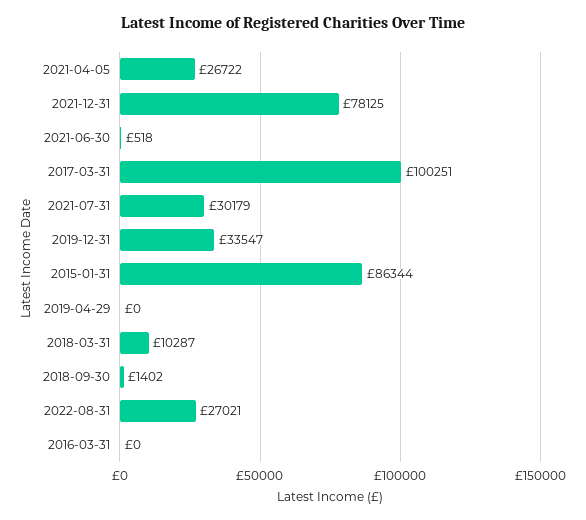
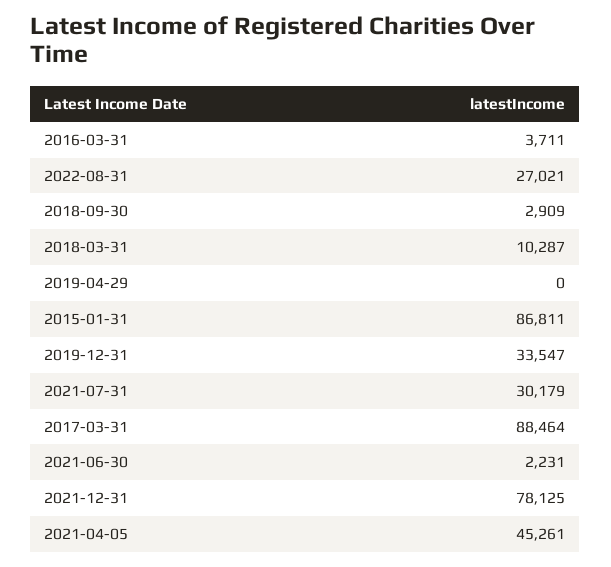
2021-04-05: 26722 -> 45261
2021-06-30: 518 -> 2231
2017-03-31: 100251 -> 88464
2015-01-31: 86344 -> 86811
2018-09-30: 1402 -> 2909
2016-03-31: 0 -> 3711

